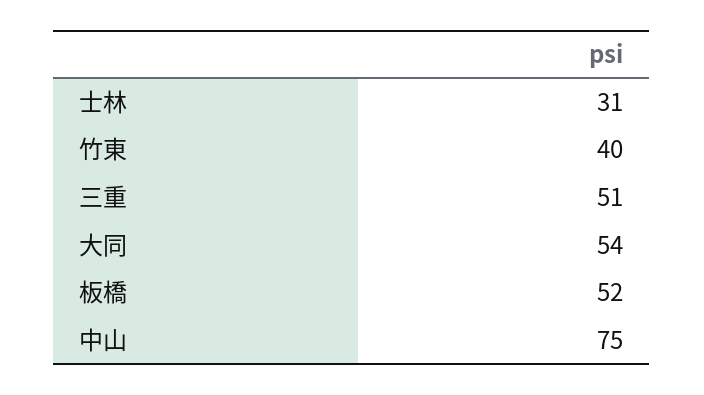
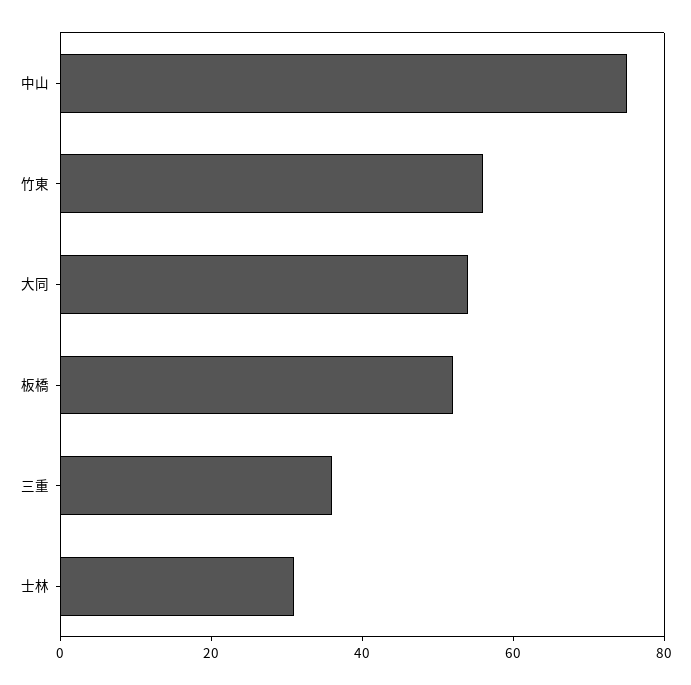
竹東: 40 -> 55
三重: 51 -> 35

